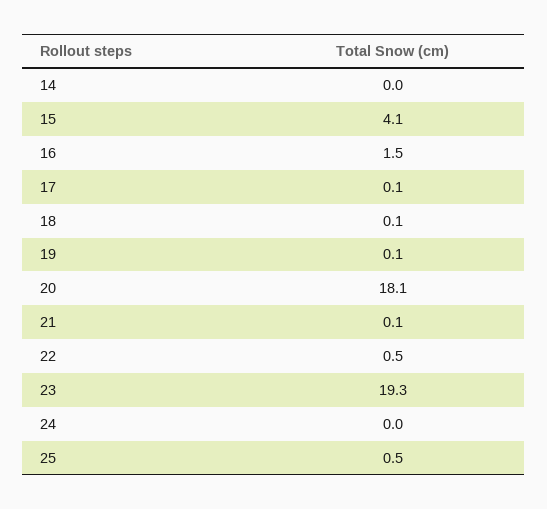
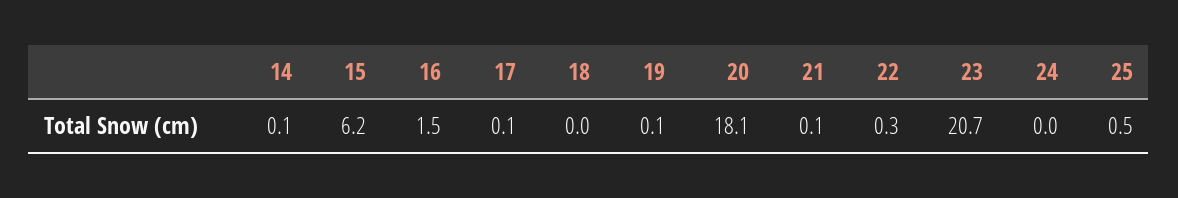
14: 0 -> 0.1
15: 4.1 -> 6.2
18: 0.1 -> 0
22: 0.5 -> 0.3
23: 19.3 -> 20.7

